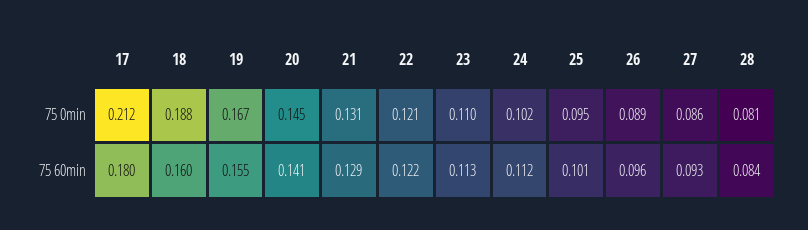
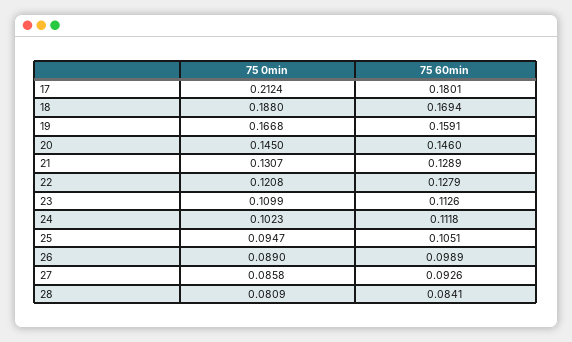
18, 75 60min: 0.16 -> 0.1694
19, 75 60min: 0.155 -> 0.1591
20, 75 60min: 0.141 -> 0.146
22, 75 60min: 0.122 -> 0.1279
25, 75 60min: 0.101 -> 0.1051
26, 75 60min: 0.096 -> 0.0989

